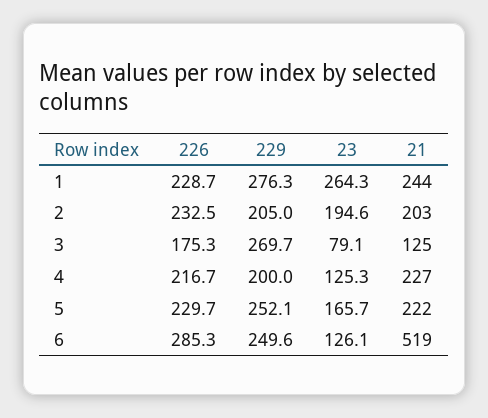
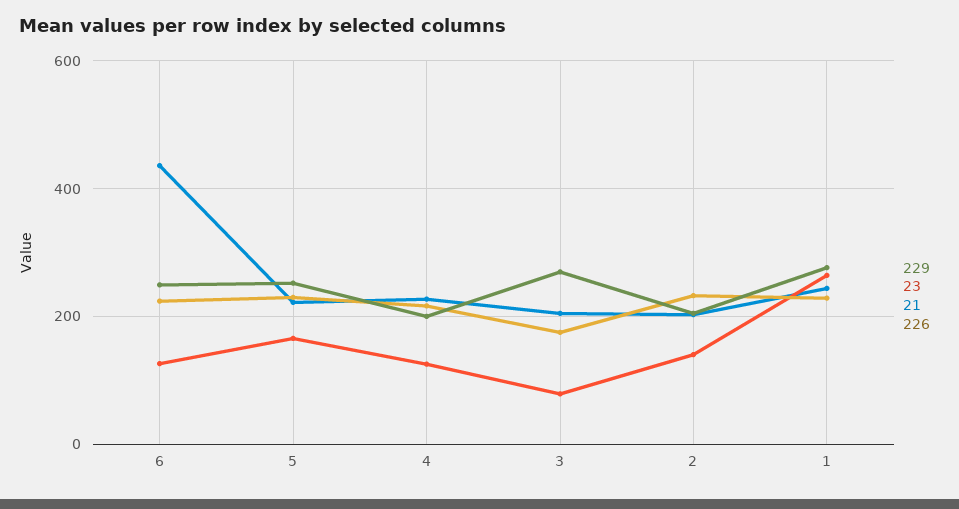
23, 2: 194.6 -> 140
21, 3: 125 -> 200
226, 6: 285.3 -> 220
21, 6: 519 -> 440

